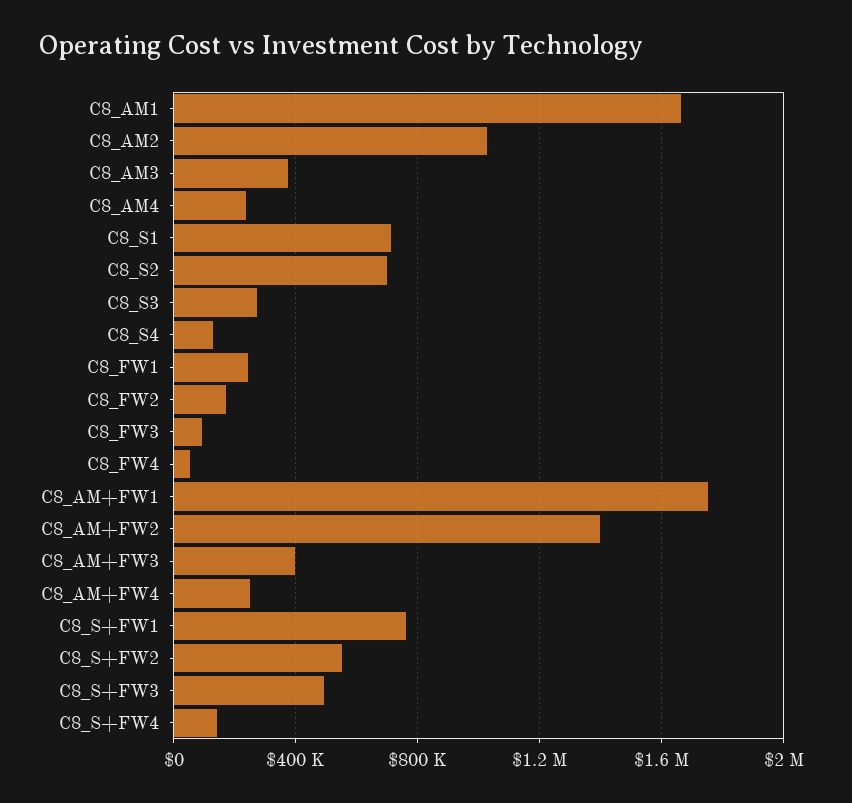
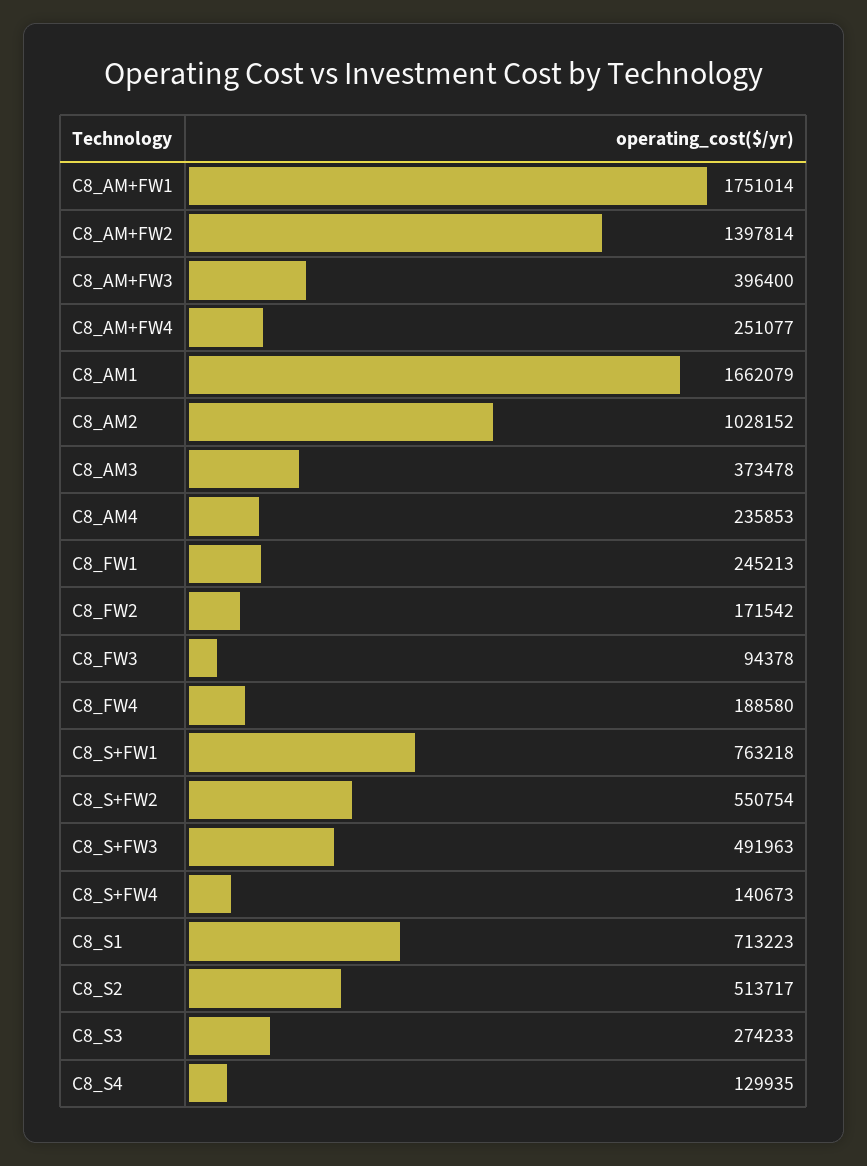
C8_S2: 700000 -> 513717
C8_FW4: 50000 -> 188580

